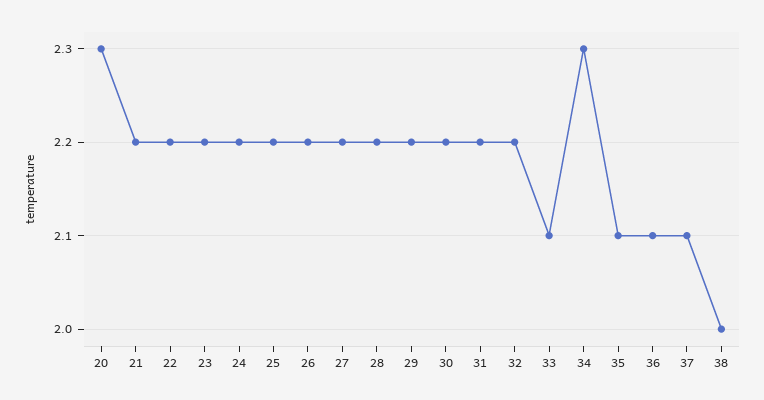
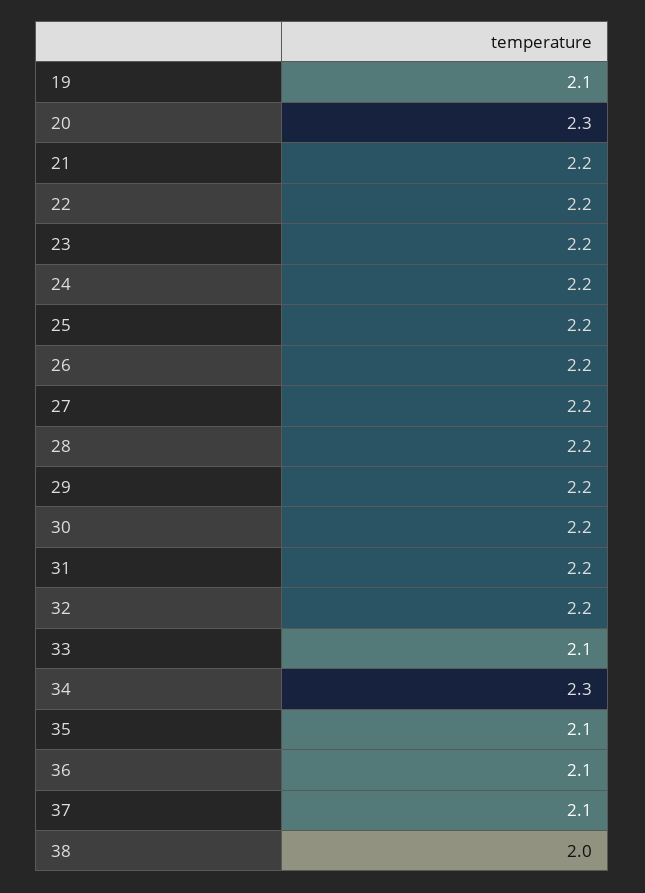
19: none -> 2.1

